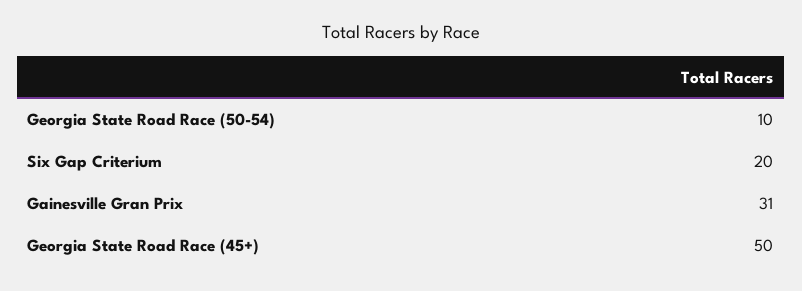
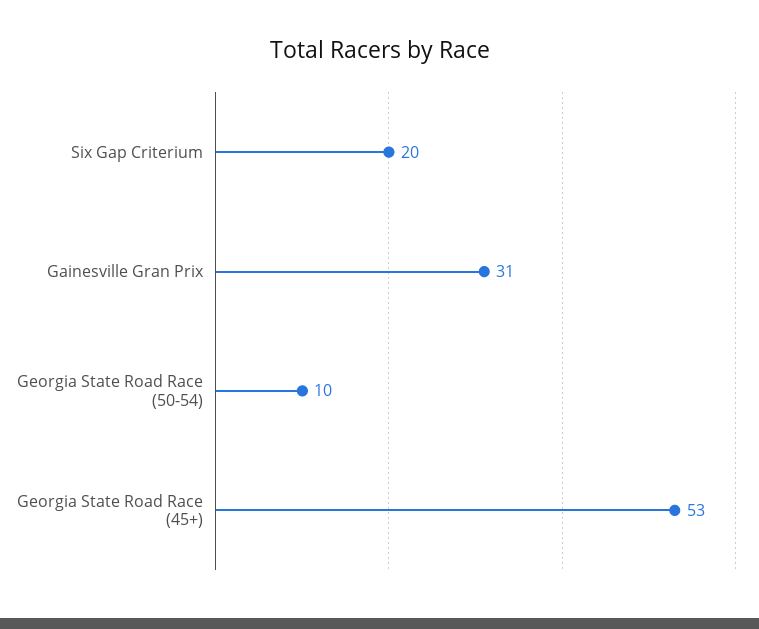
Georgia State Road Race (45+): 50 -> 53

